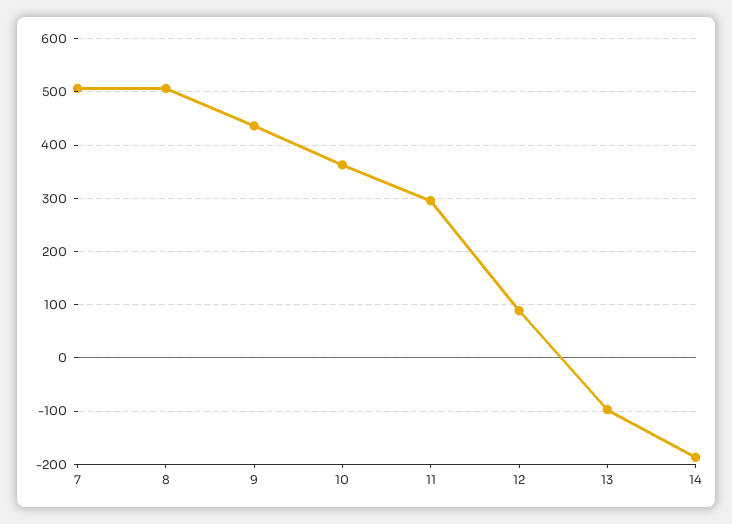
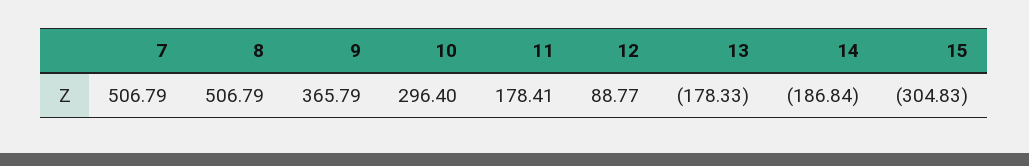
9: 440 -> 365.79
10: 360 -> 296.4
11: 300 -> 178.41
13: -100 -> -178.33
15: none -> -304.83

